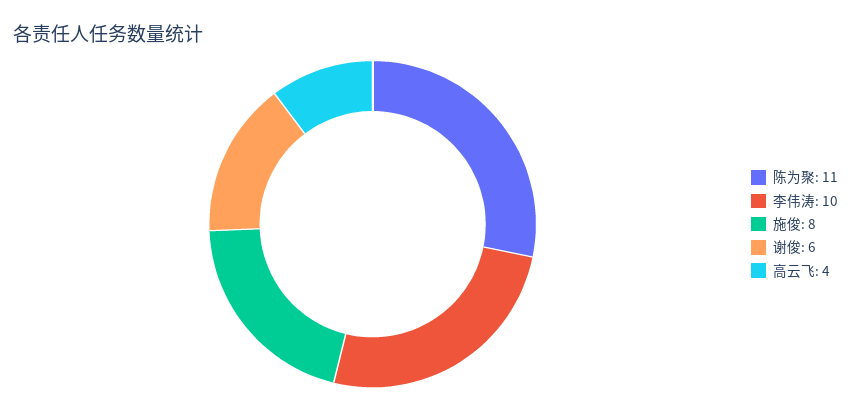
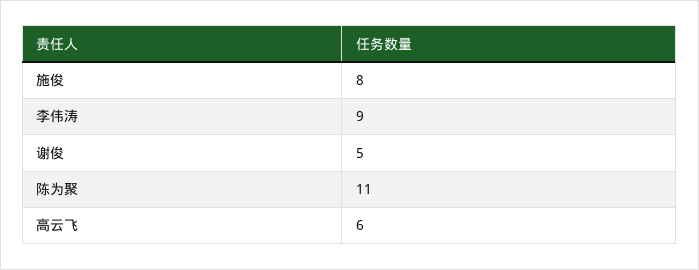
李伟涛: 10 -> 9
谢俊: 6 -> 5
高云飞: 4 -> 6

